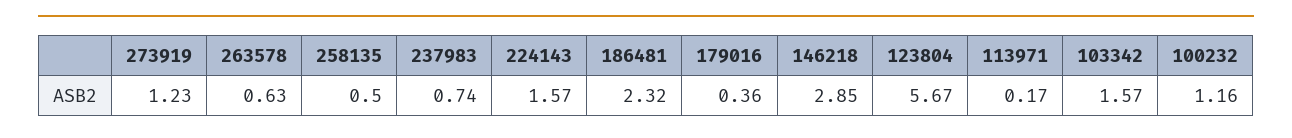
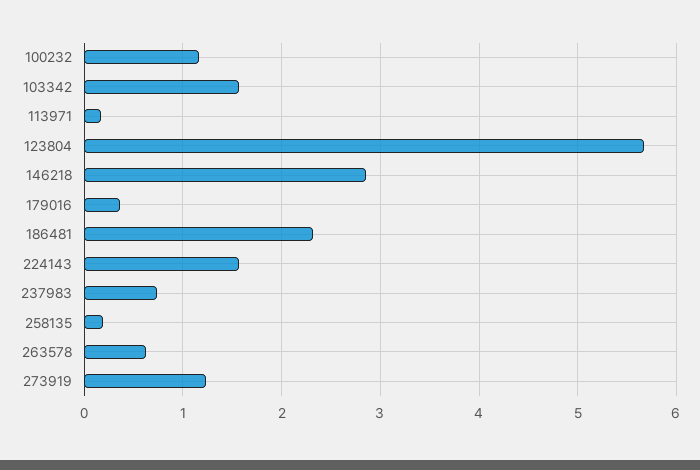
258135: 0.5 -> 0.2

